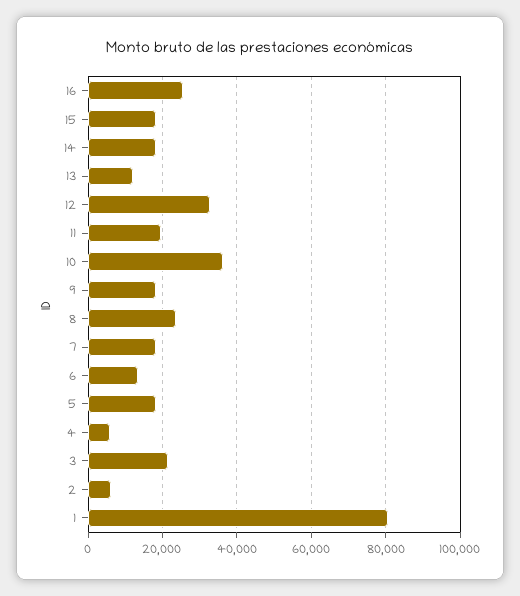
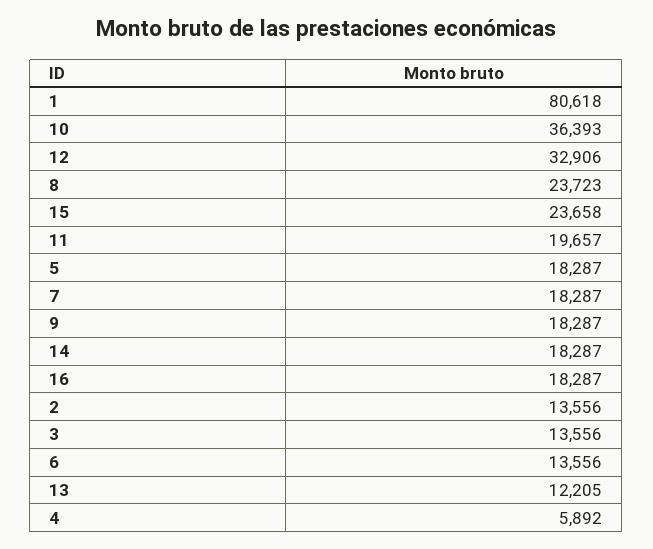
16: 26000 -> 18287
15: 18000 -> 23658
3: 22000 -> 13556
2: 6000 -> 13556

